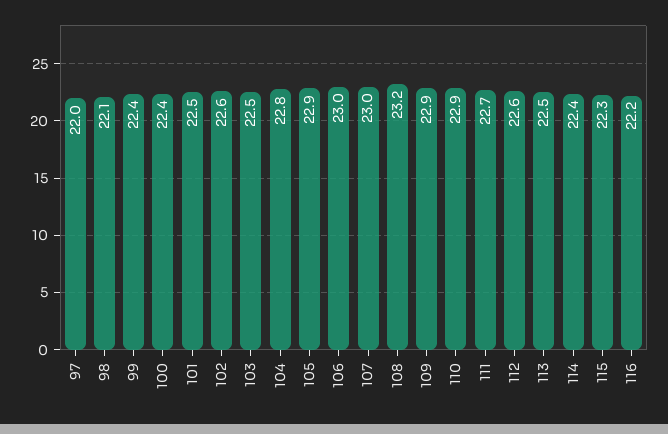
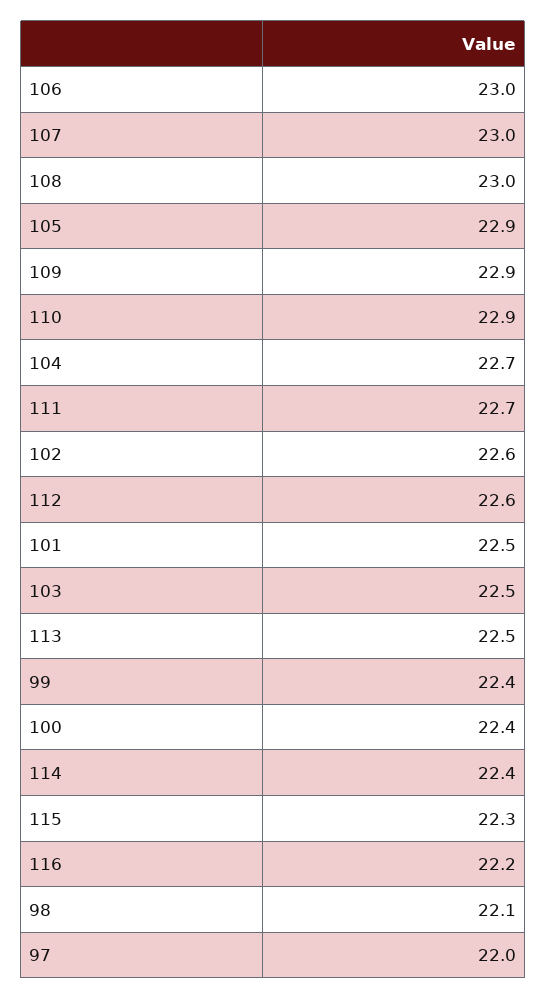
104: 22.8 -> 22.7
108: 23.2 -> 23

